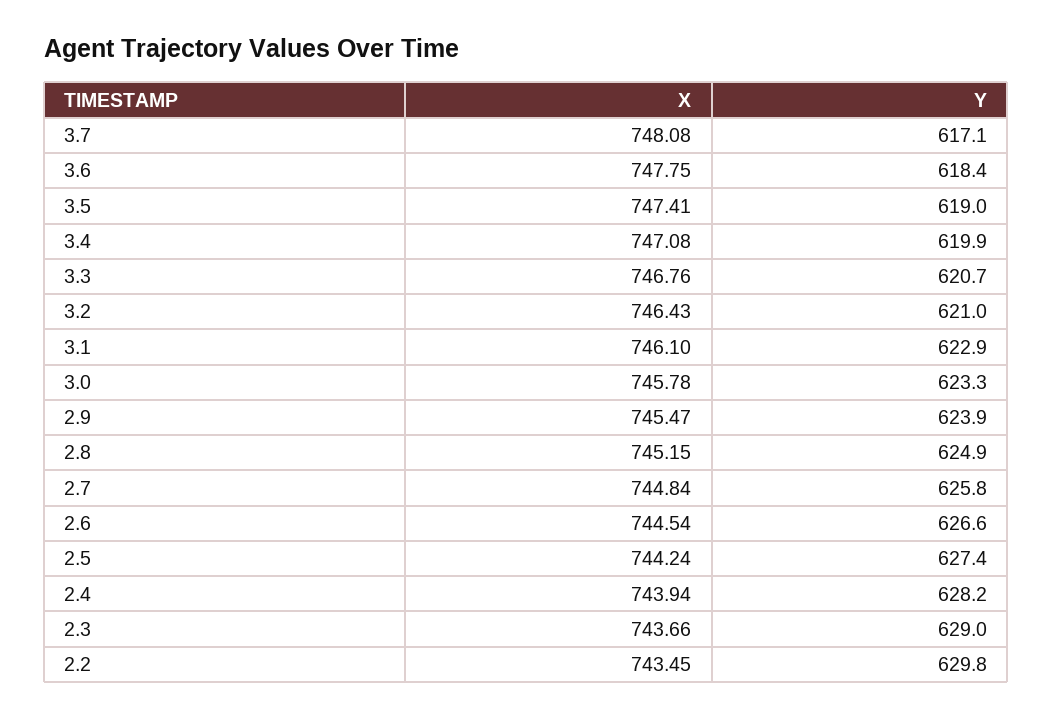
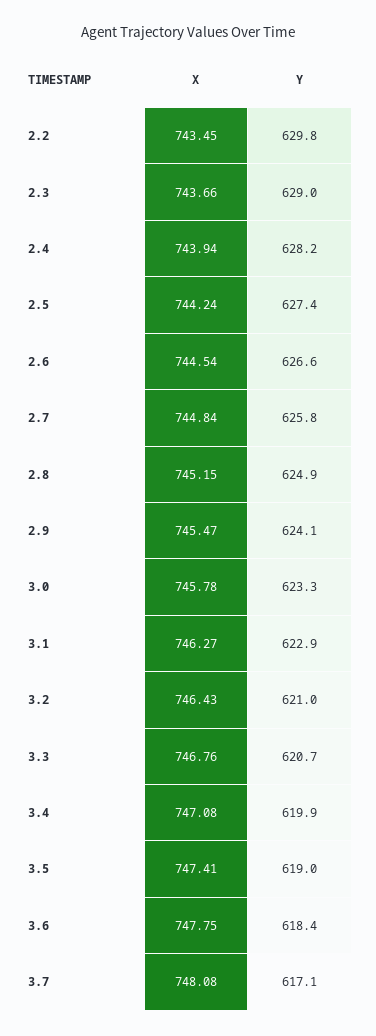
X, 3.1: 746.1 -> 746.27
Y, 2.9: 623.9 -> 624.1

